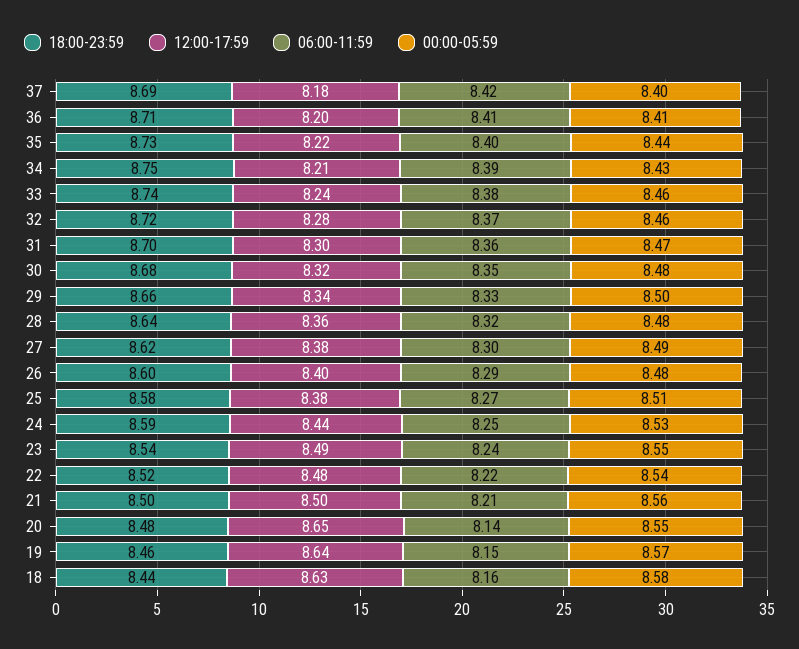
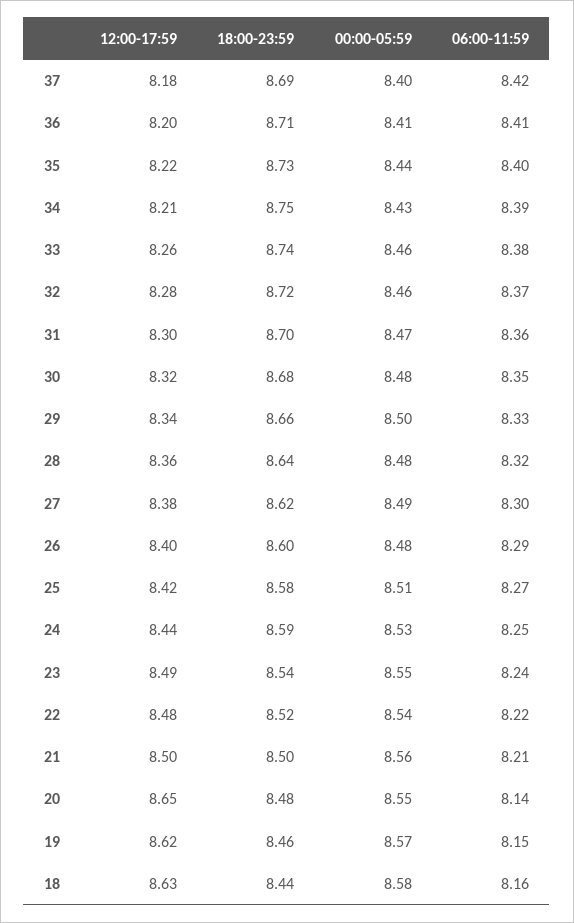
12:00-17:59, 33: 8.24 -> 8.26
12:00-17:59, 25: 8.38 -> 8.42
12:00-17:59, 19: 8.64 -> 8.62

